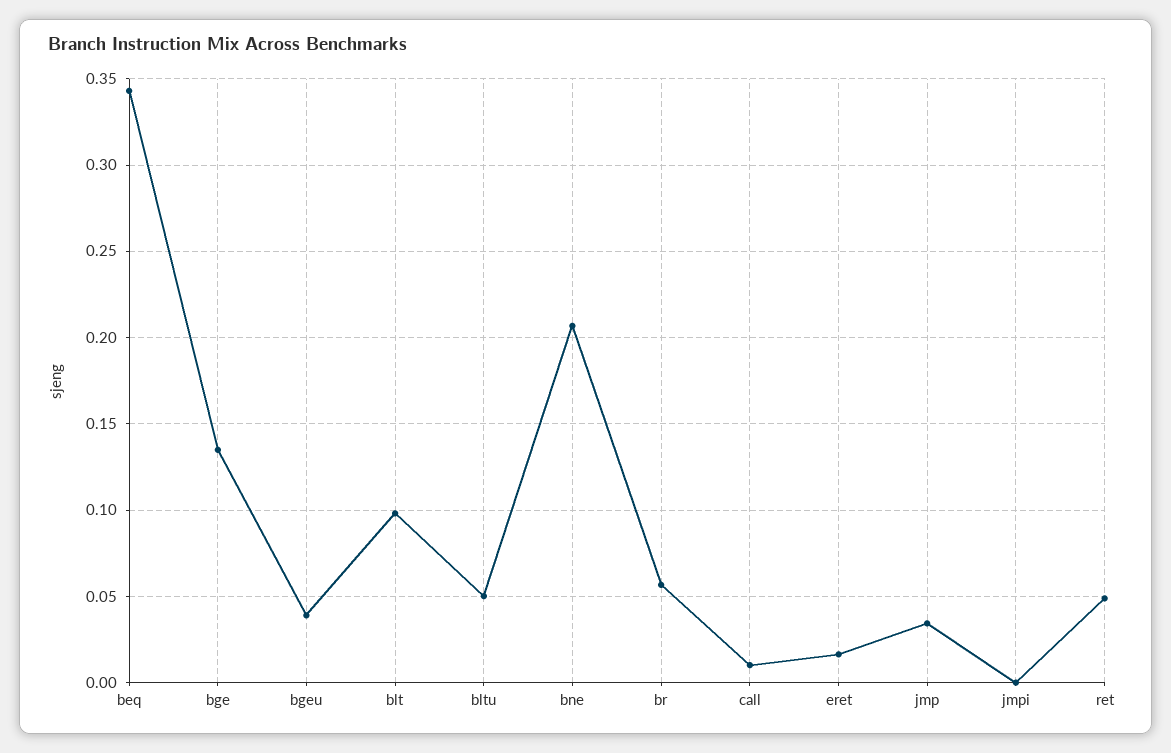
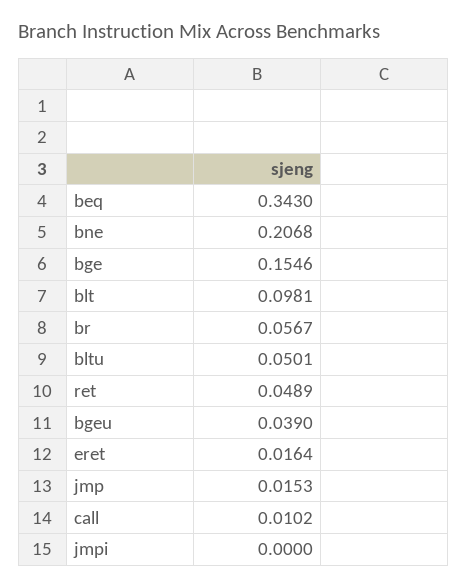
bge: 0.135 -> 0.1546
jmp: 0.035 -> 0.0153

